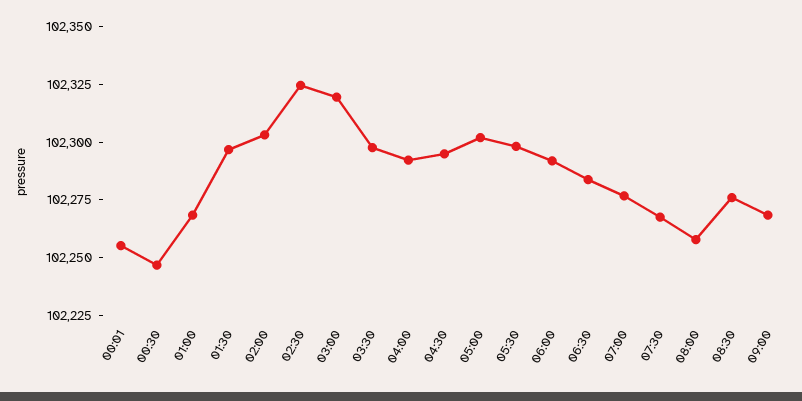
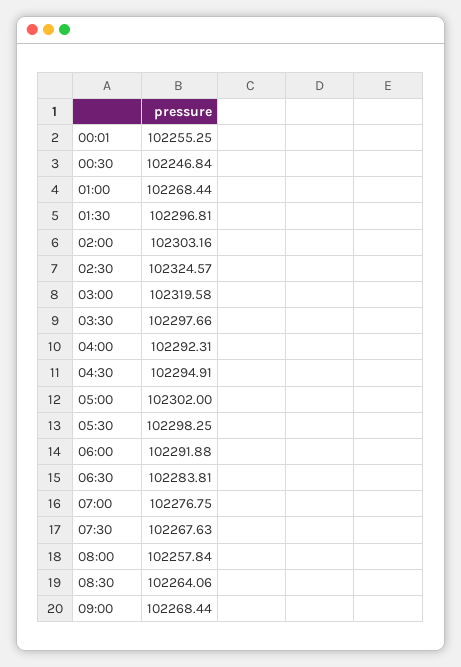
08:30: 102275 -> 102264.06

